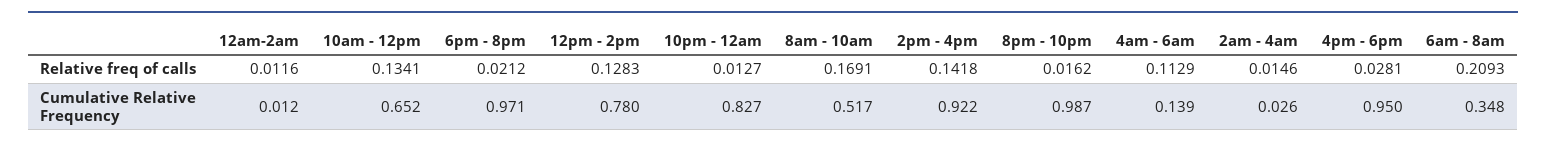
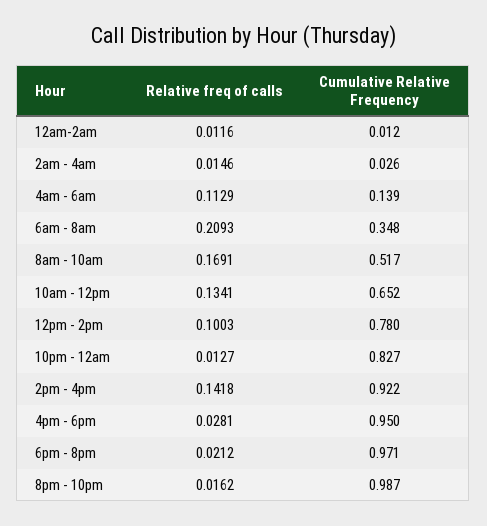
12pm - 2pm, Relative freq of calls: 0.1283 -> 0.1003

